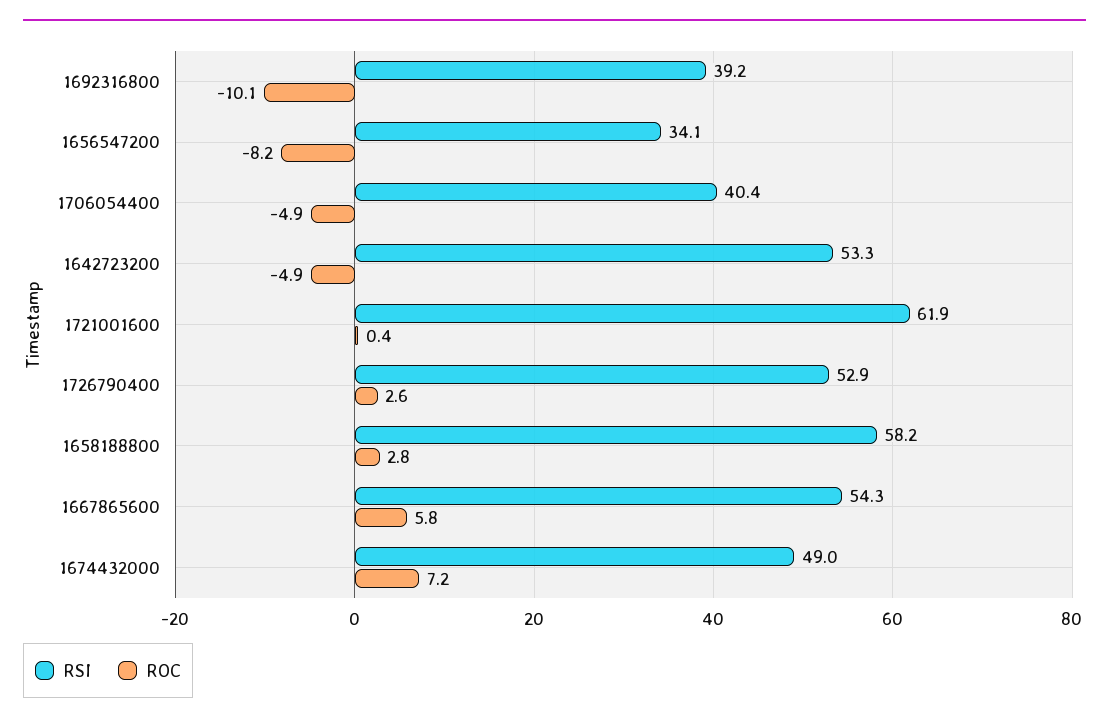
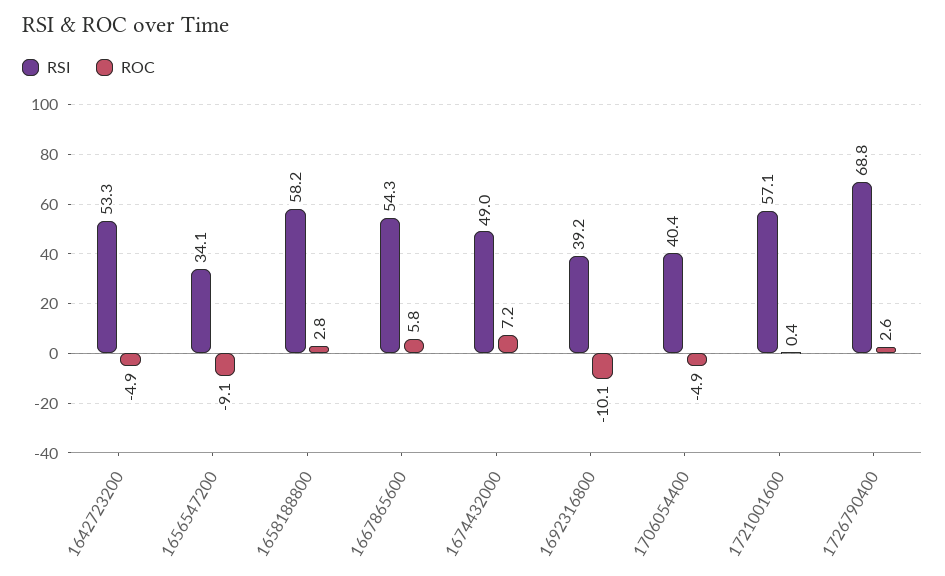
ROC, 1656547200: -8.2 -> -9.1
RSI, 1721001600: 61.9 -> 57.1
RSI, 1726790400: 52.9 -> 68.8

